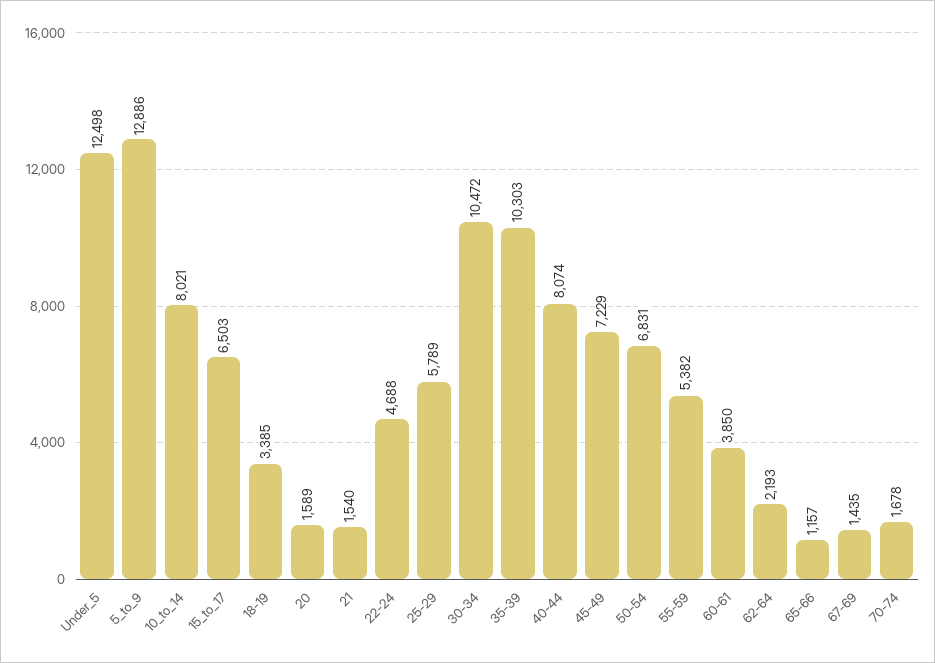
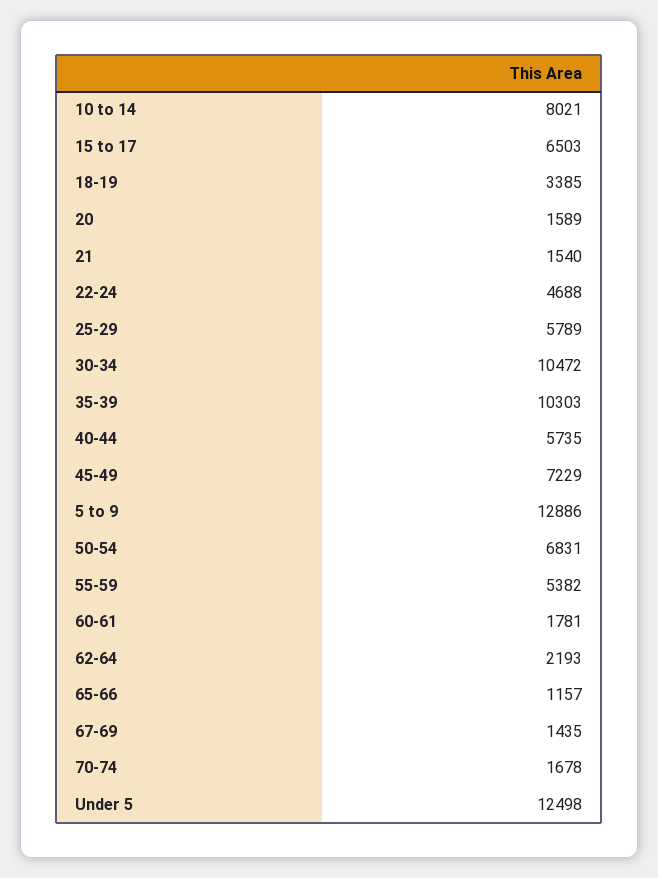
40-44: 8074 -> 5735
60-61: 3850 -> 1781

